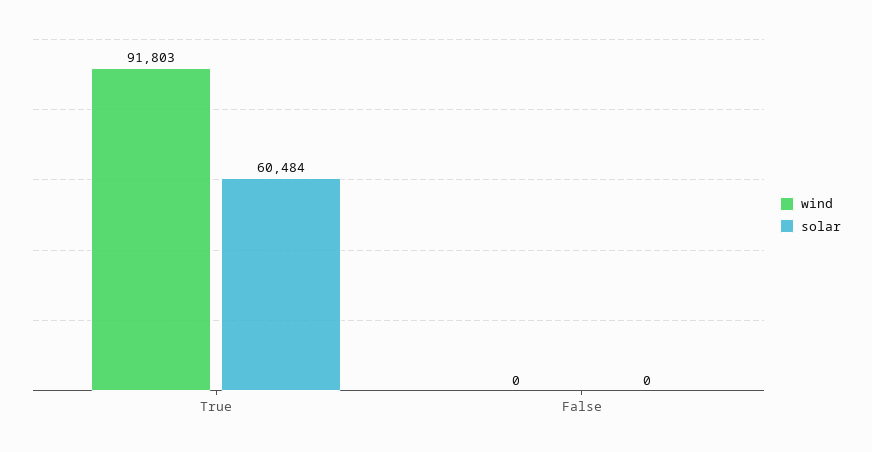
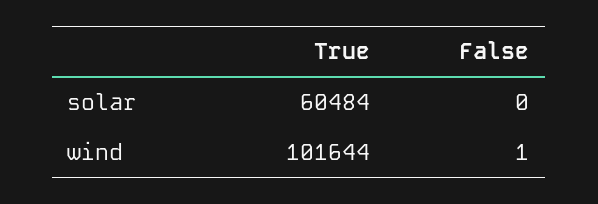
wind, True: 91803 -> 101644
wind, False: 0 -> 1

